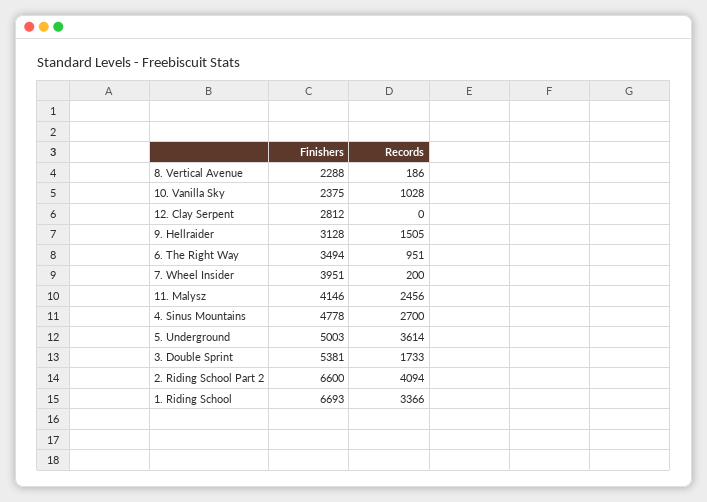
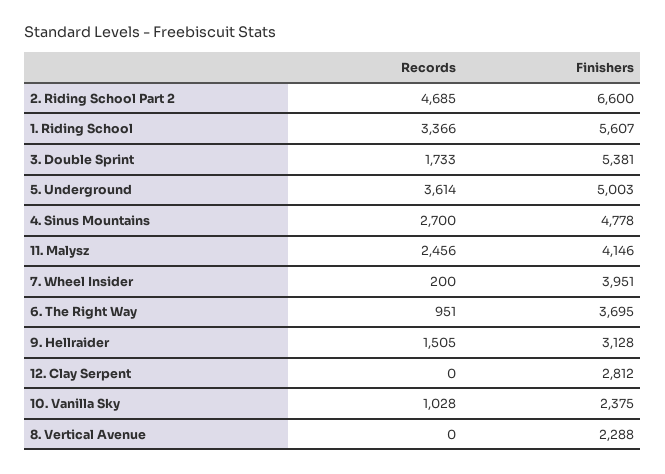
Records, 8. Vertical Avenue: 186 -> 0
Finishers, 6. The Right Way: 3494 -> 3695
Records, 2. Riding School Part 2: 4094 -> 4685
Finishers, 1. Riding School: 6693 -> 5607

